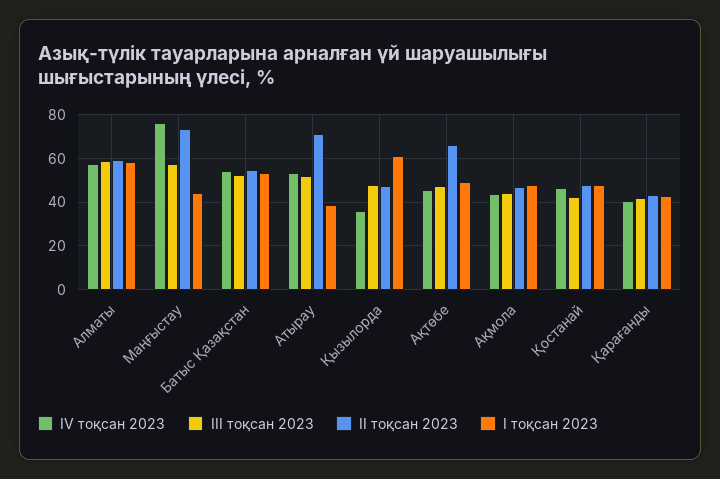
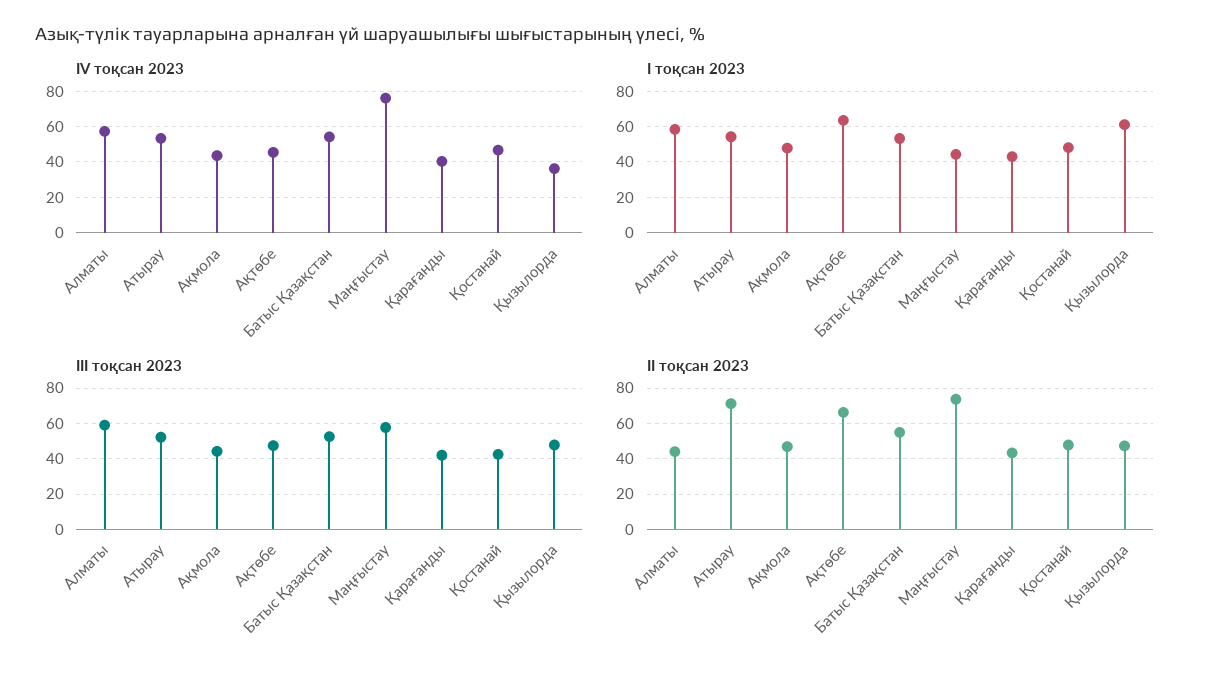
II тоқсан 2023, Алматы: 60 -> 45
I тоқсан 2023, Атырау: 40 -> 55
I тоқсан 2023, Ақтөбе: 50 -> 65

